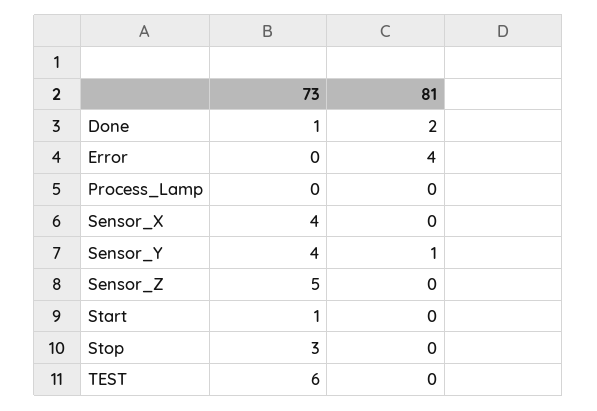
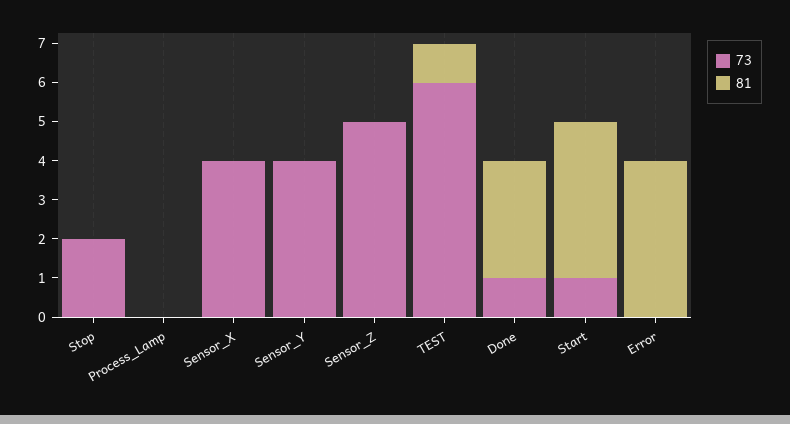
81, Done: 2 -> 3
81, Sensor_Y: 1 -> 0
81, Start: 0 -> 4
73, Stop: 3 -> 2
81, TEST: 0 -> 1

